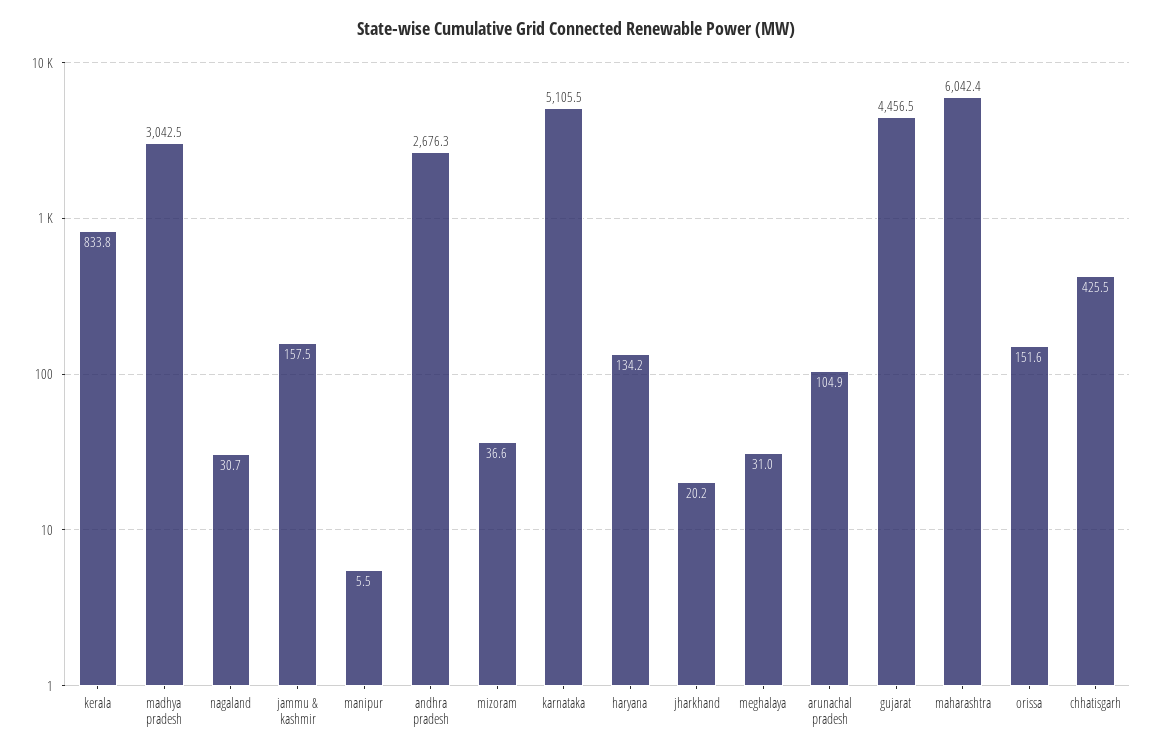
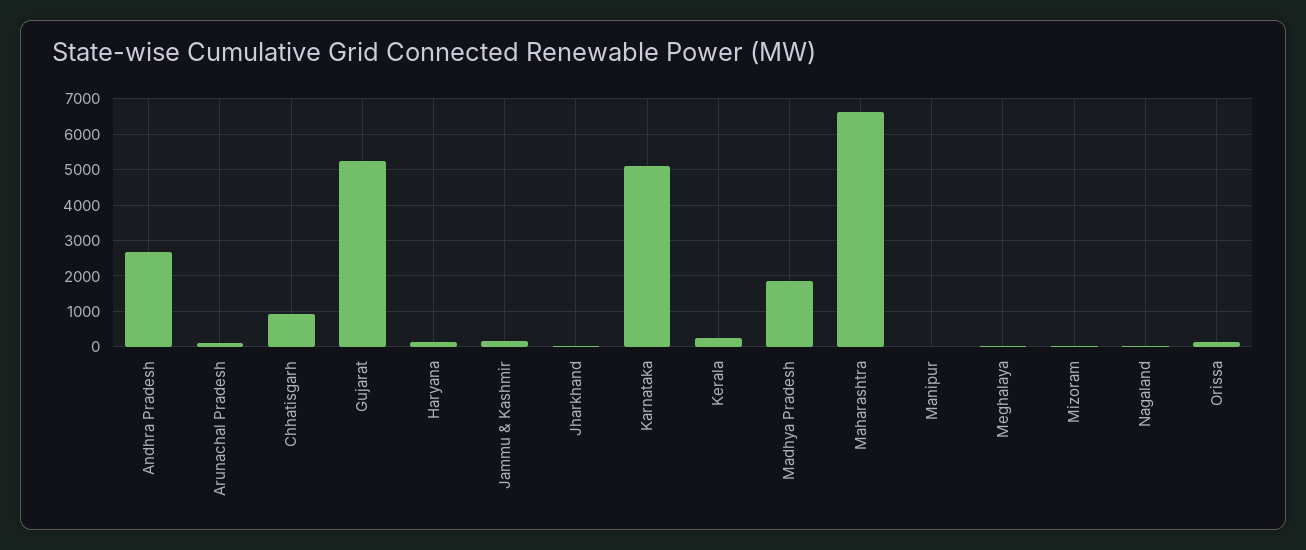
kerala: 833.8 -> 200
madhya pradesh: 3042.5 -> 1800
gujarat: 4456.5 -> 5200
maharashtra: 6042.4 -> 6600
chhatisgarh: 425.5 -> 1000

